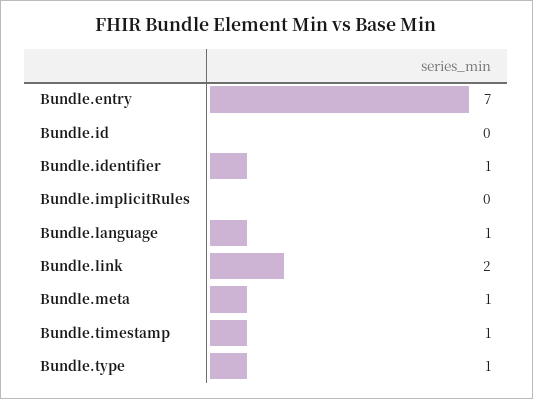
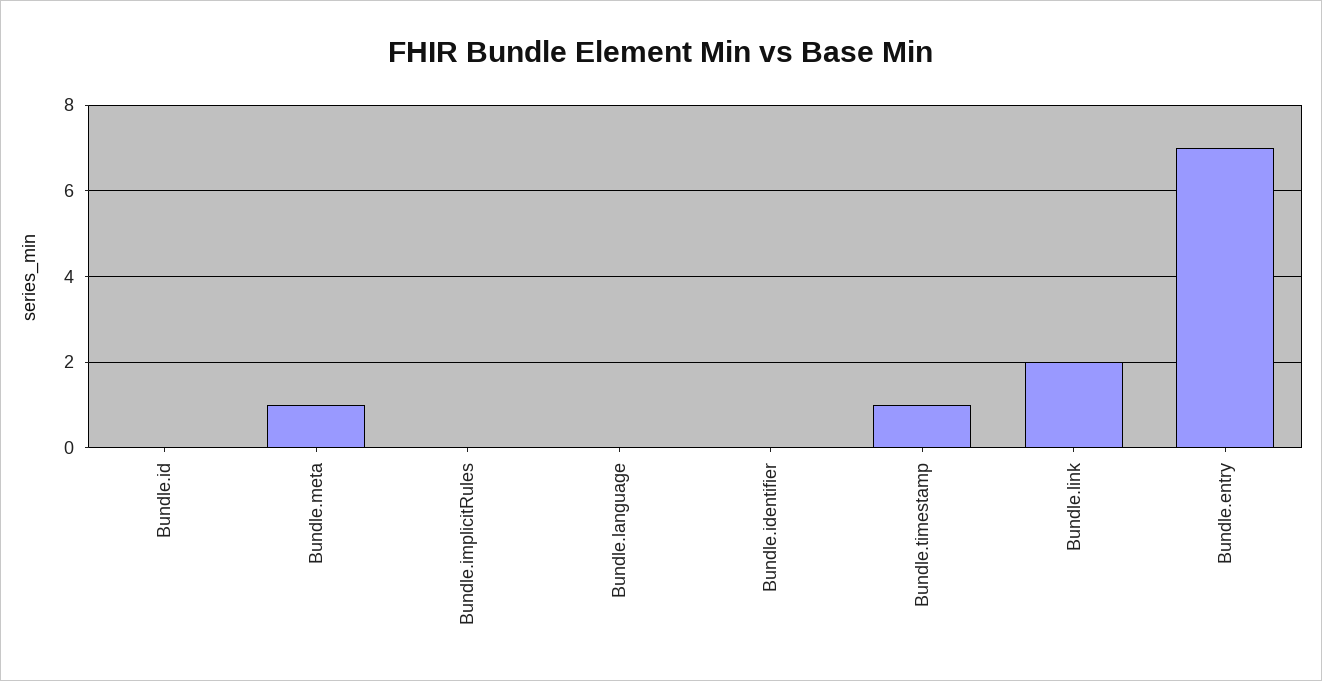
Bundle.identifier: 1 -> 0
Bundle.language: 1 -> 0
Bundle.type: 1 -> none

